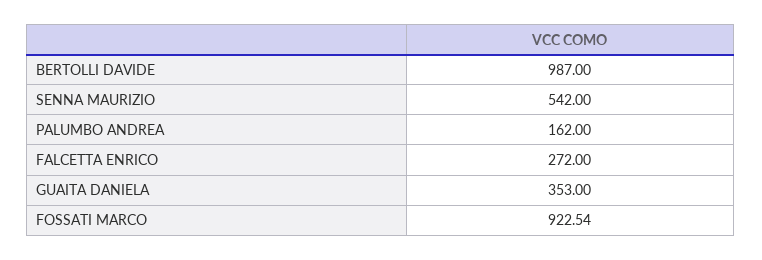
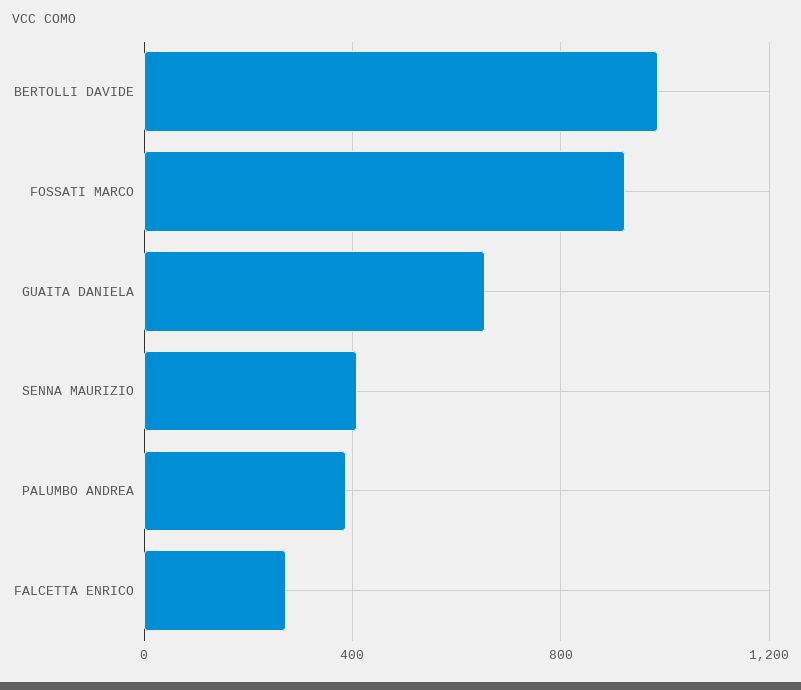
SENNA MAURIZIO: 542 -> 400
PALUMBO ANDREA: 162 -> 400
GUAITA DANIELA: 353 -> 650

